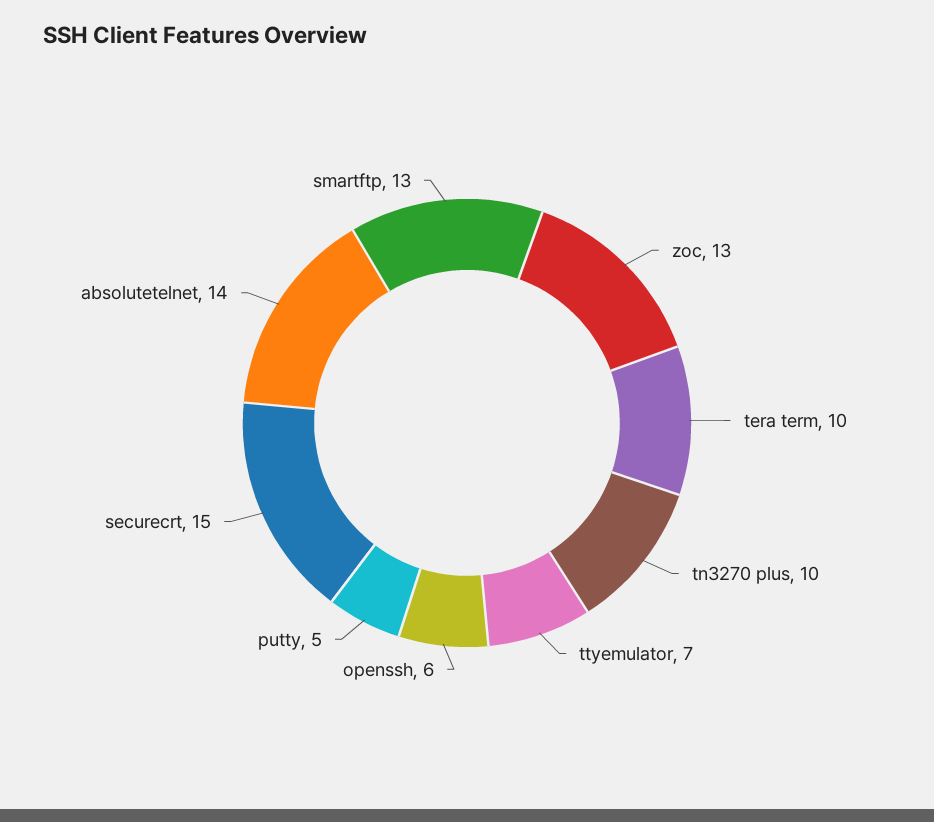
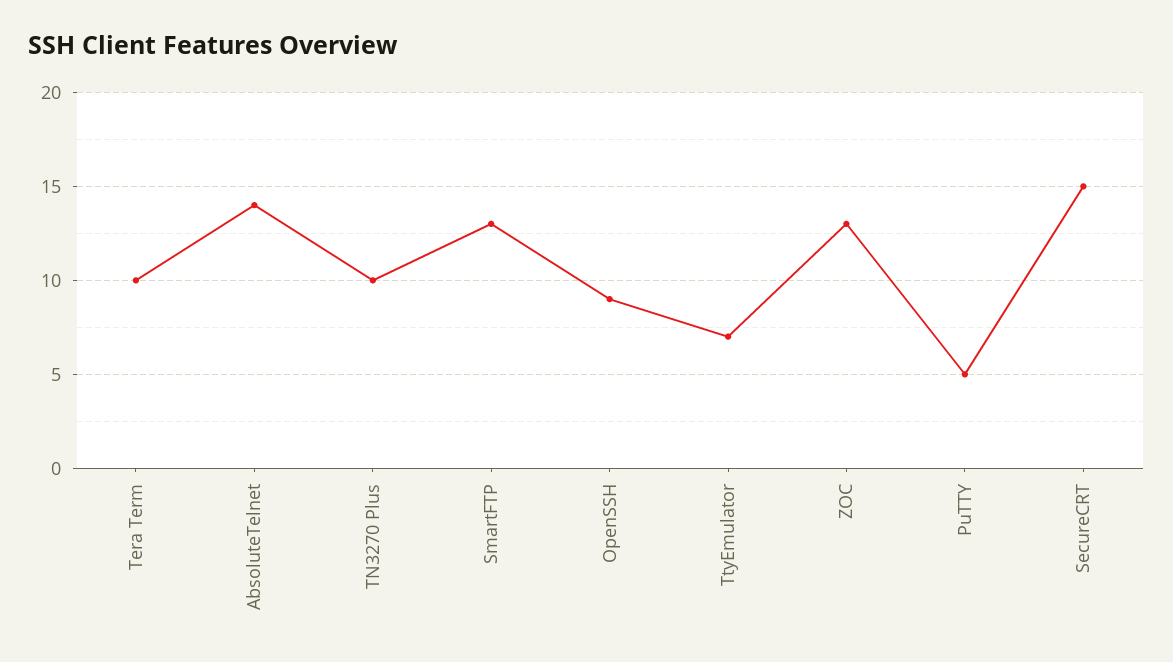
openssh: 6 -> 9

